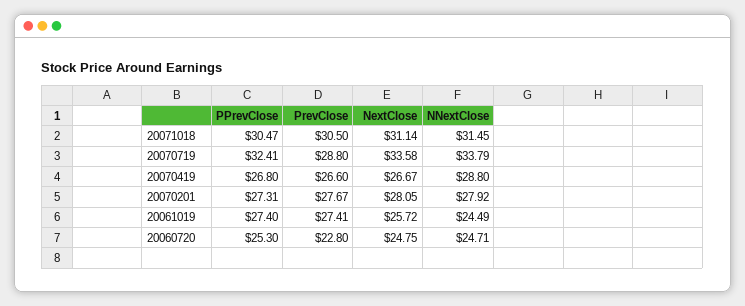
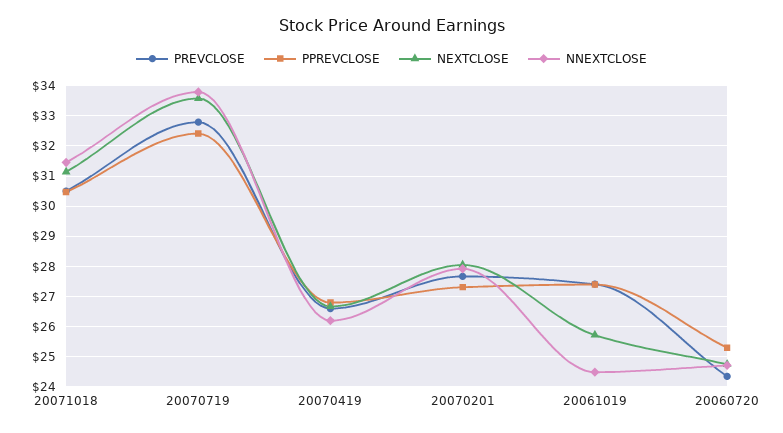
PrevClose, 20070719: 28.8 -> 32.8
NNextClose, 20070419: 28.8 -> 26.2
PrevClose, 20060720: 22.8 -> 24.4

